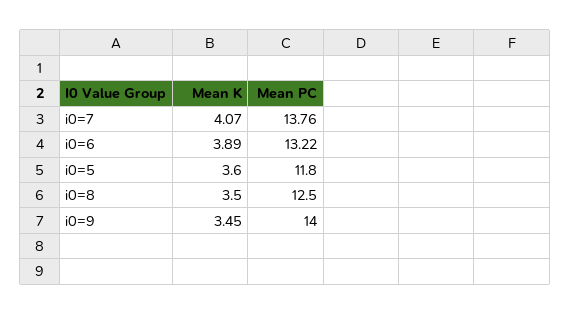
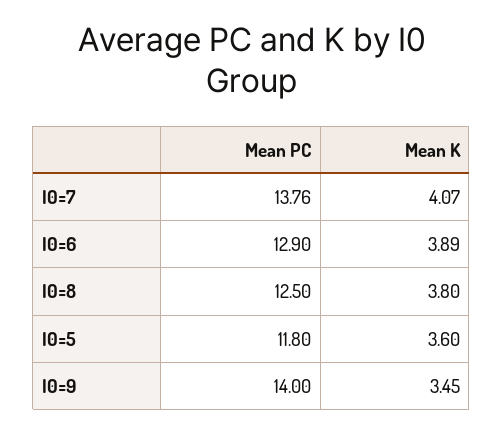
Mean PC, i0=6: 13.22 -> 12.9
Mean K, i0=8: 3.5 -> 3.8

